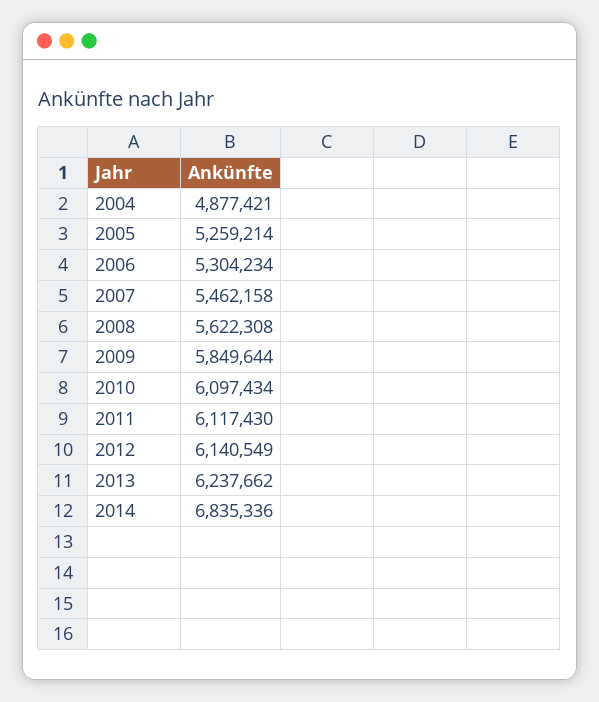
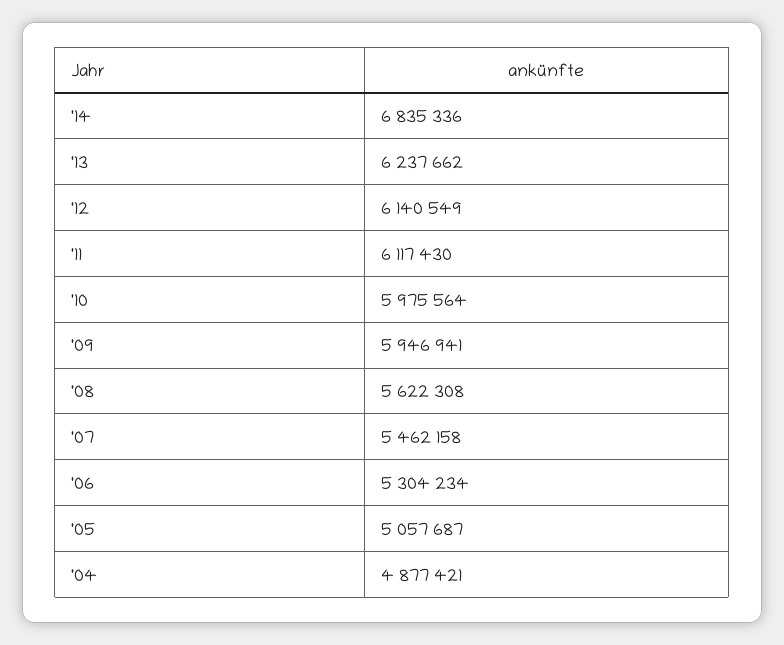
2005: 5259214 -> 5057687
2009: 5849644 -> 5946941
2010: 6097434 -> 5975564

